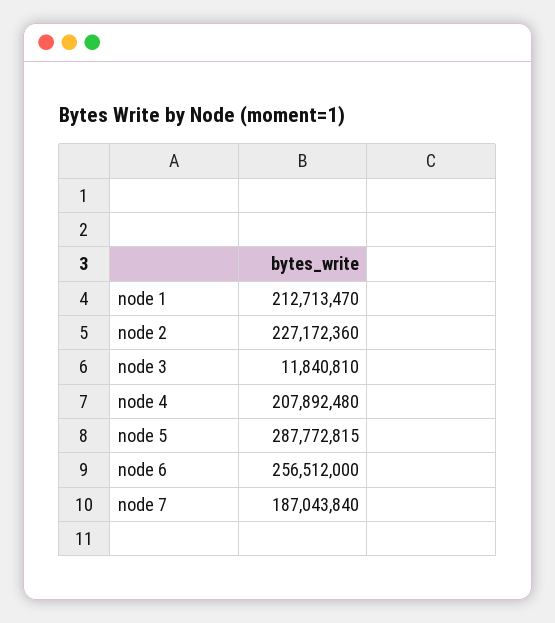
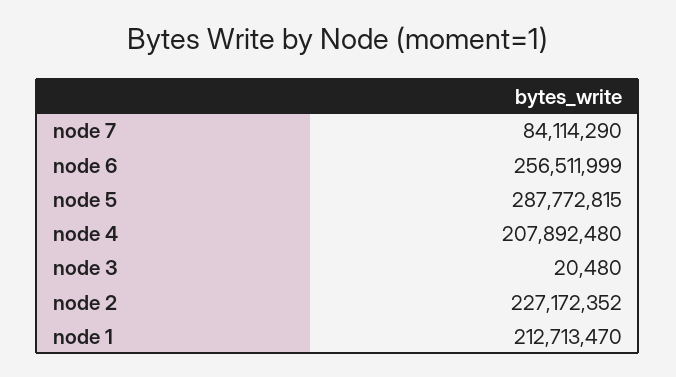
node 2: 227172360 -> 227172352
node 3: 11840810 -> 20480
node 6: 256512000 -> 256511999
node 7: 187043840 -> 84114290

